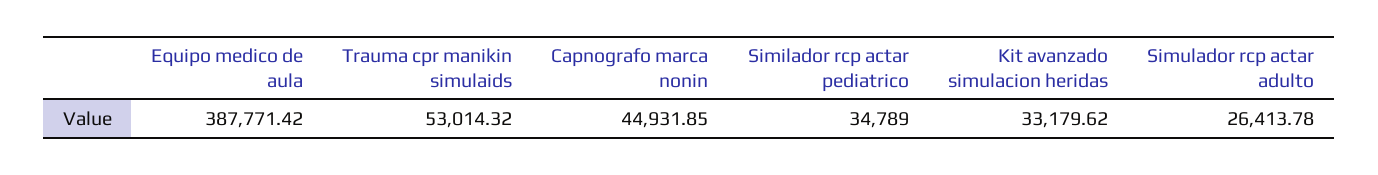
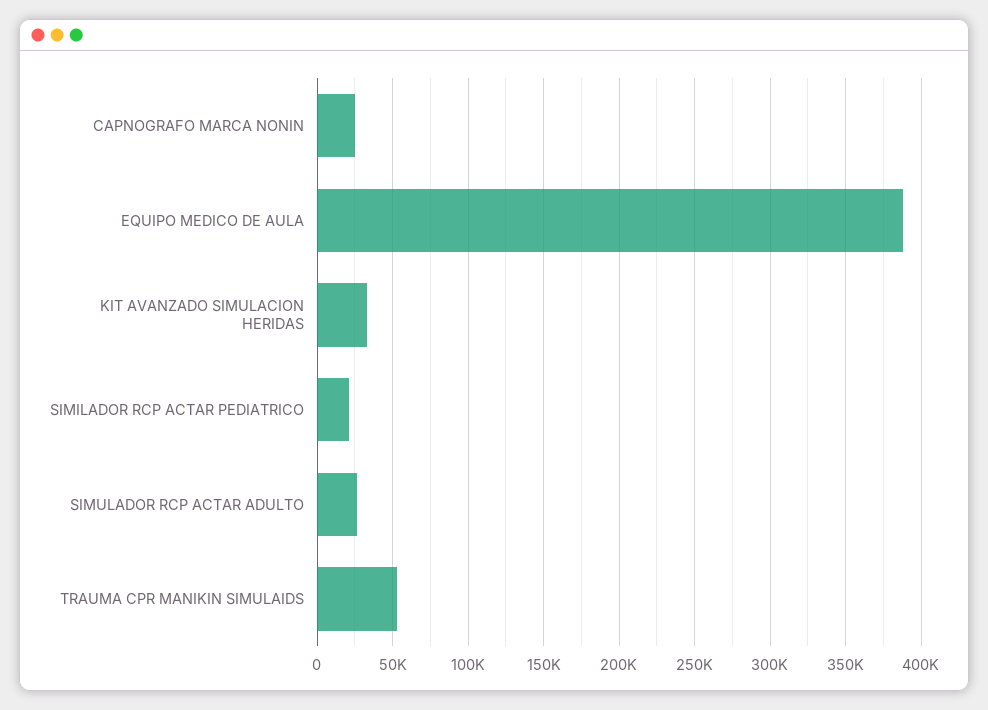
Capnografo marca nonin: 44931.85 -> 25000
Similador rcp actar pediatrico: 34789 -> 20000

